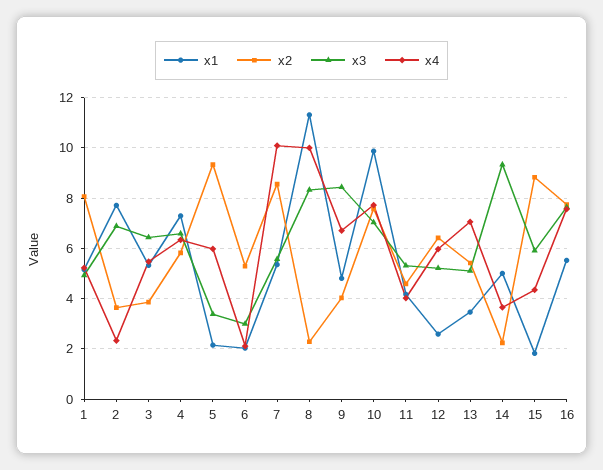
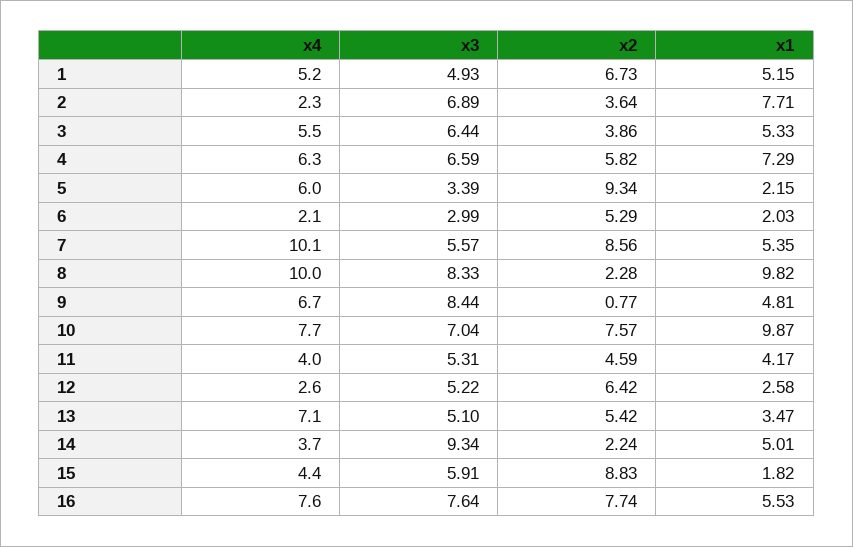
x2, 1: 8 -> 6.73
x1, 8: 11.25 -> 9.82
x2, 9: 4 -> 0.77
x4, 12: 6 -> 2.6

